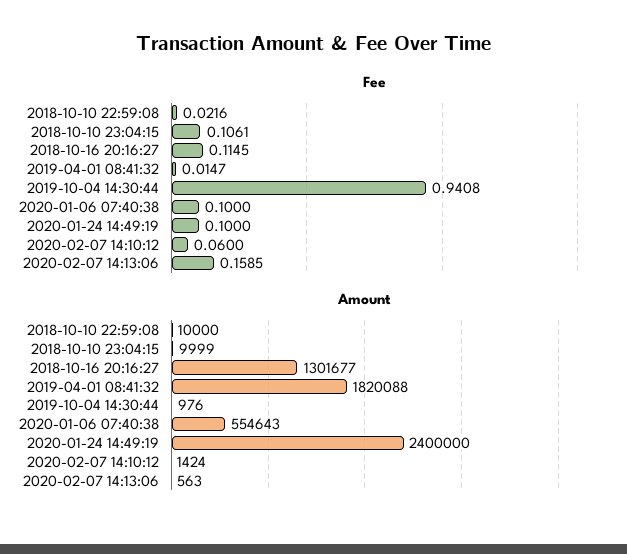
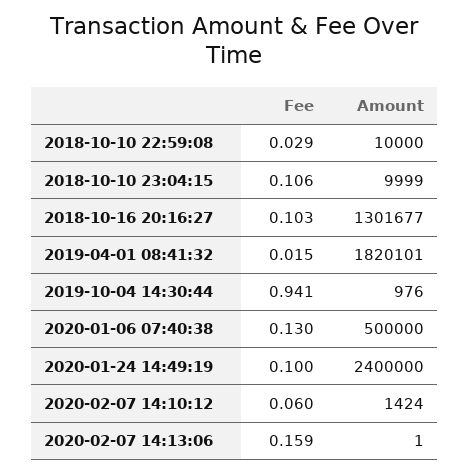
Fee, 2018-10-10 22:59:08: 0.0216 -> 0.029
Fee, 2018-10-16 20:16:27: 0.1145 -> 0.103
Fee, 2020-01-06 07:40:38: 0.1 -> 0.13
Amount, 2019-04-01 08:41:32: 1820088 -> 1820101
Amount, 2020-01-06 07:40:38: 554643 -> 500000
Amount, 2020-02-07 14:13:06: 563 -> 1

